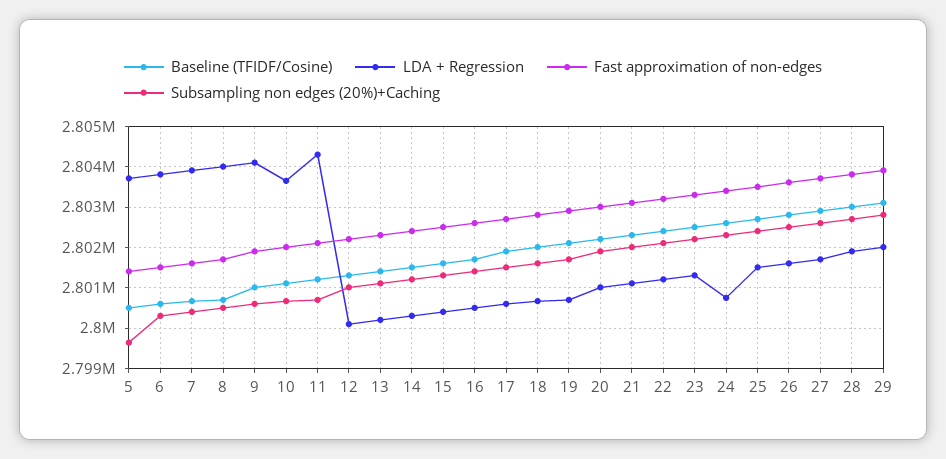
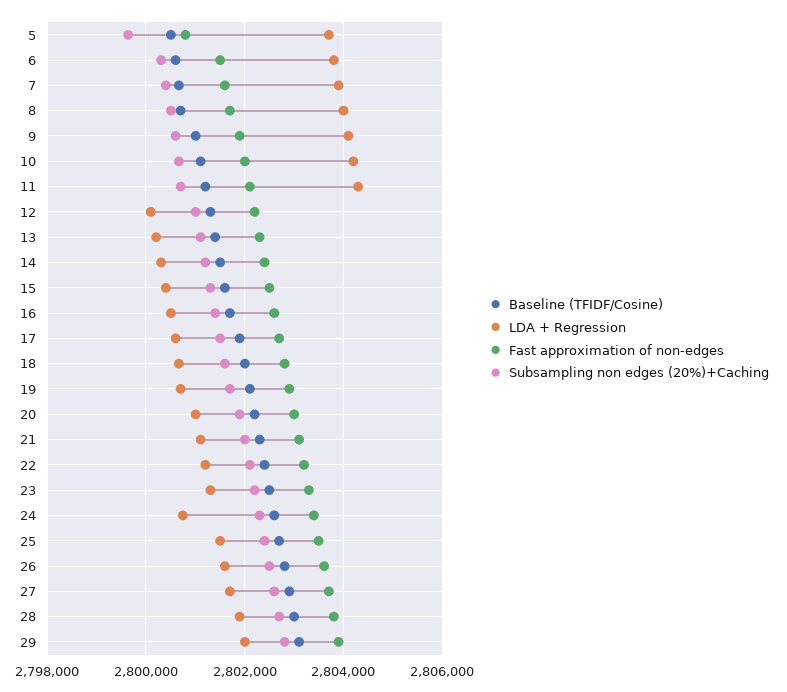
Fast approximation of non-edges, 5: 2801400 -> 2800800
LDA + Regression, 10: 2803600 -> 2804200

